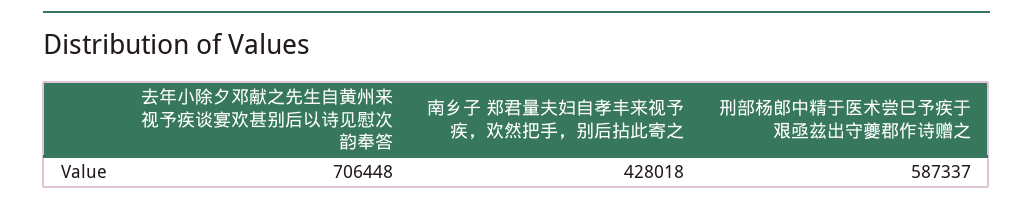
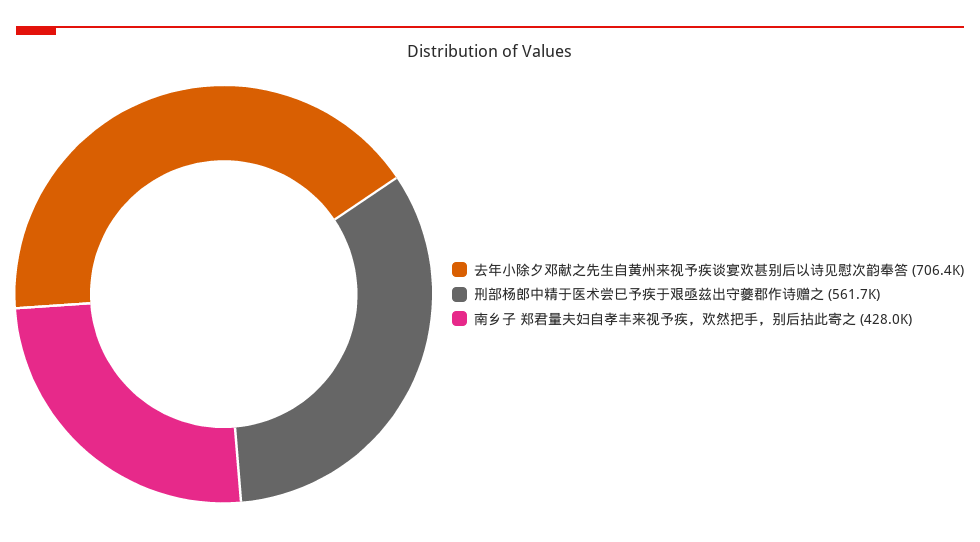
刑部杨郎中精于医术尝巳予疾于艰亟兹出守夔郡作诗赠之: 587337 -> 561700

